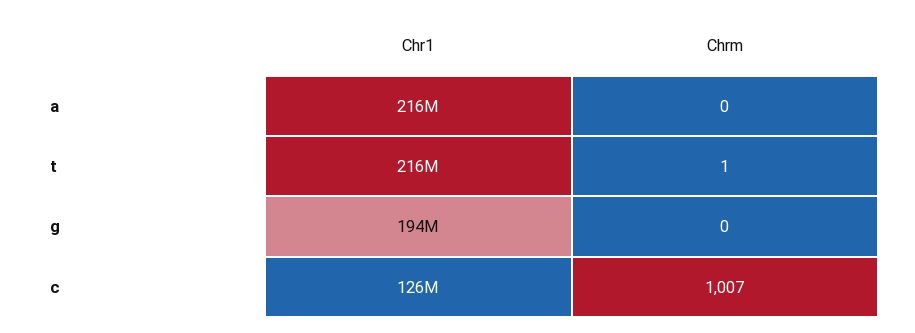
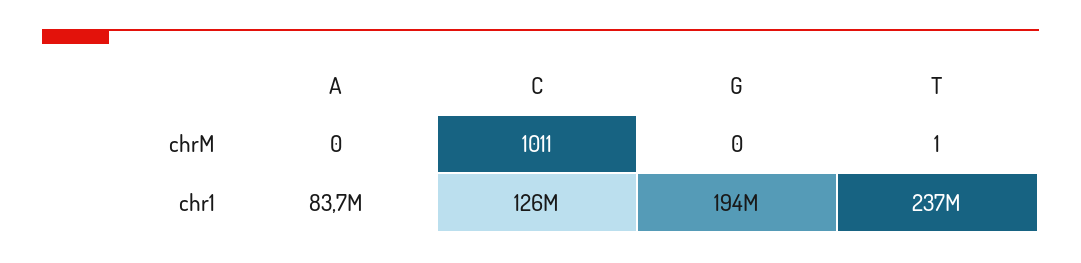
Chr1, a: 216000000 -> 83700000
Chr1, t: 216000000 -> 237000000
Chrm, c: 1007 -> 1011

